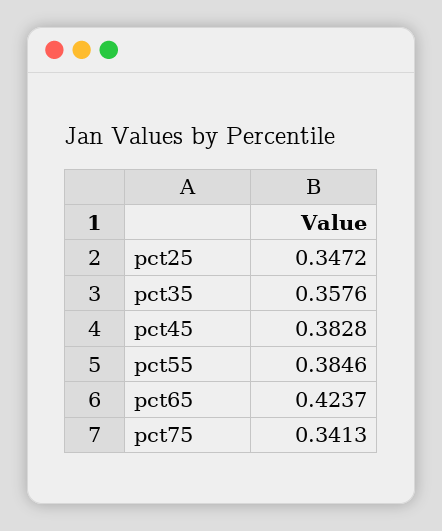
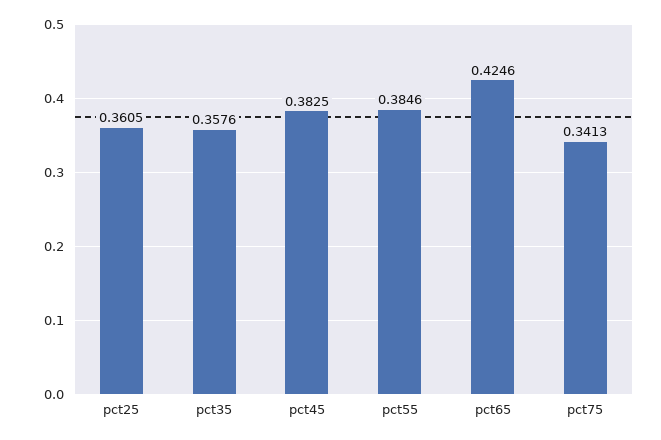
pct25: 0.3472 -> 0.3605
pct45: 0.3828 -> 0.3825
pct65: 0.4237 -> 0.4246

